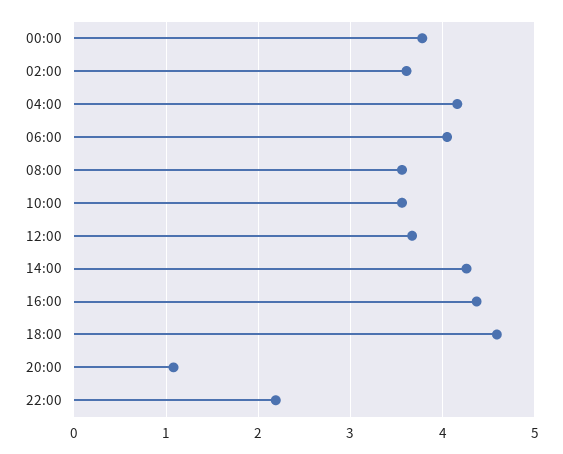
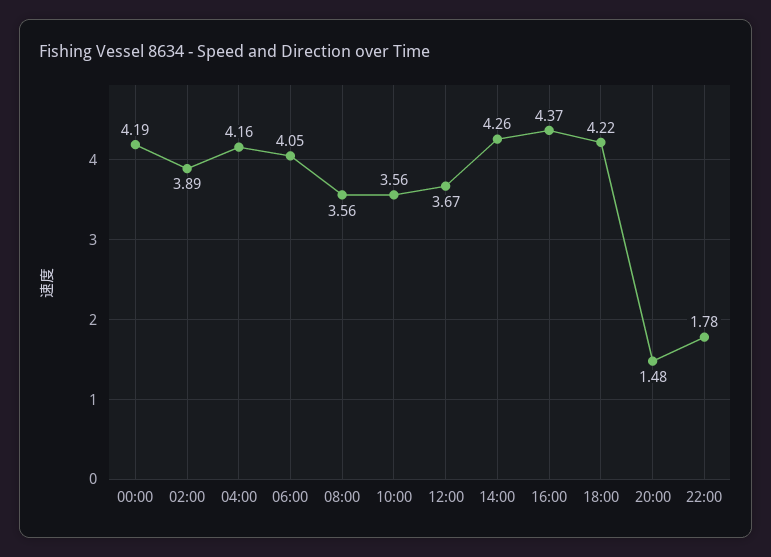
00:00: 3.8 -> 4.19
02:00: 3.6 -> 3.89
18:00: 4.6 -> 4.22
20:00: 1.1 -> 1.48
22:00: 2.2 -> 1.78

